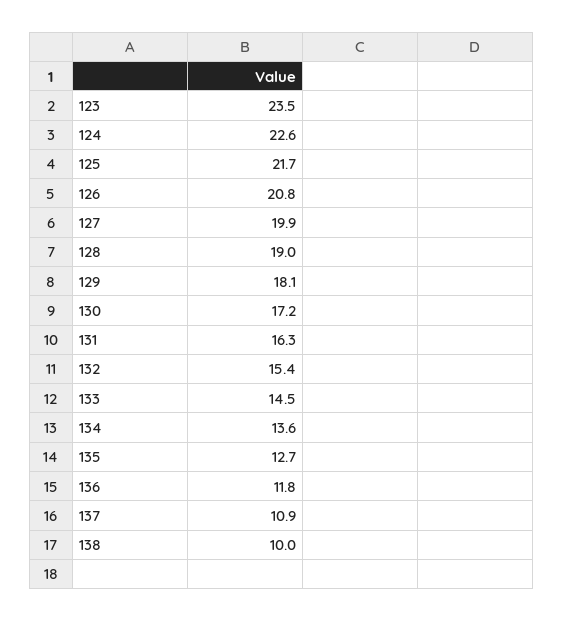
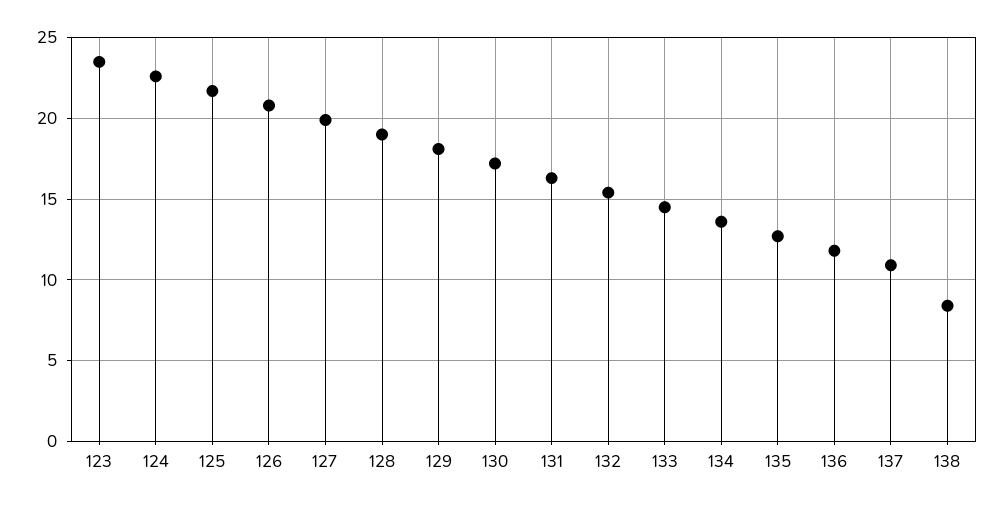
138: 10 -> 8.5

